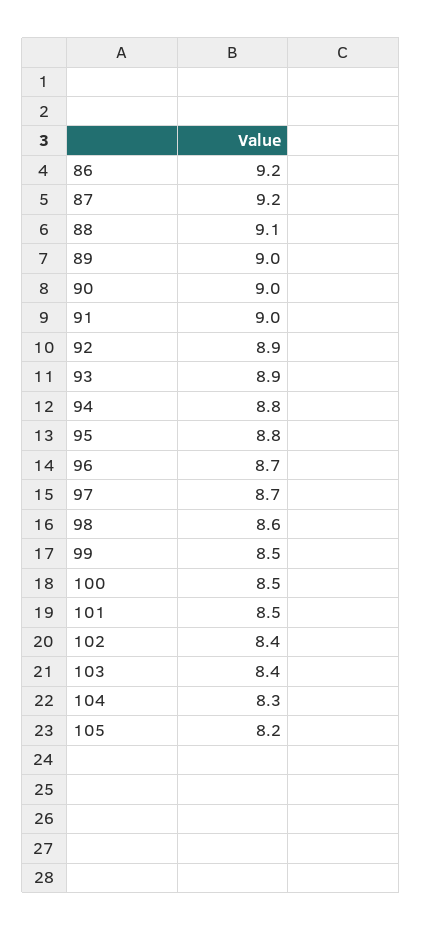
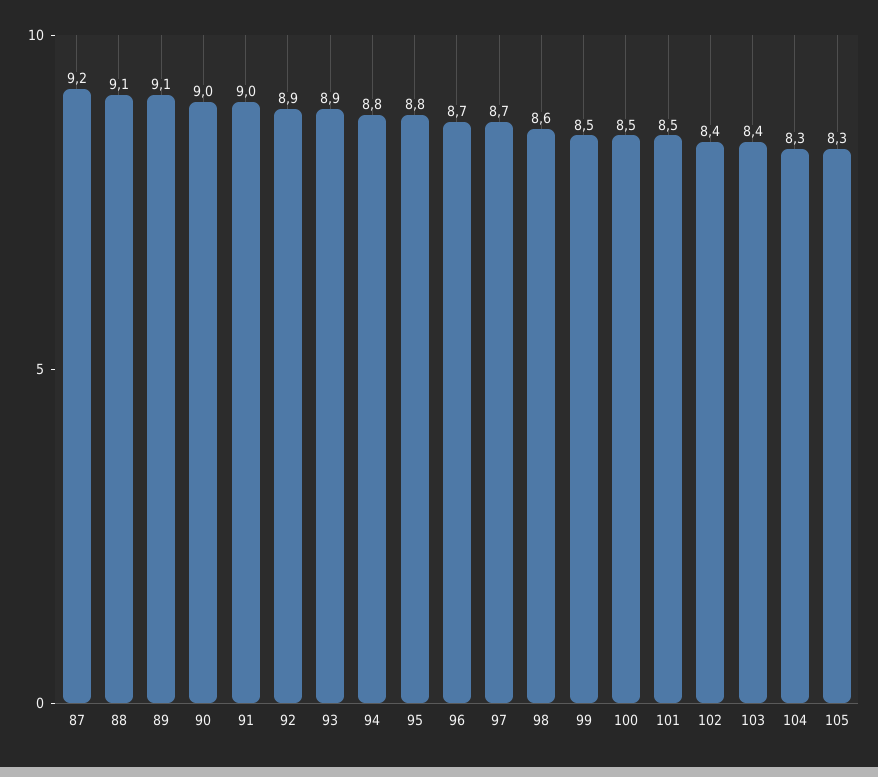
86: 9.2 -> none
89: 9 -> 9.1
105: 8.2 -> 8.3

